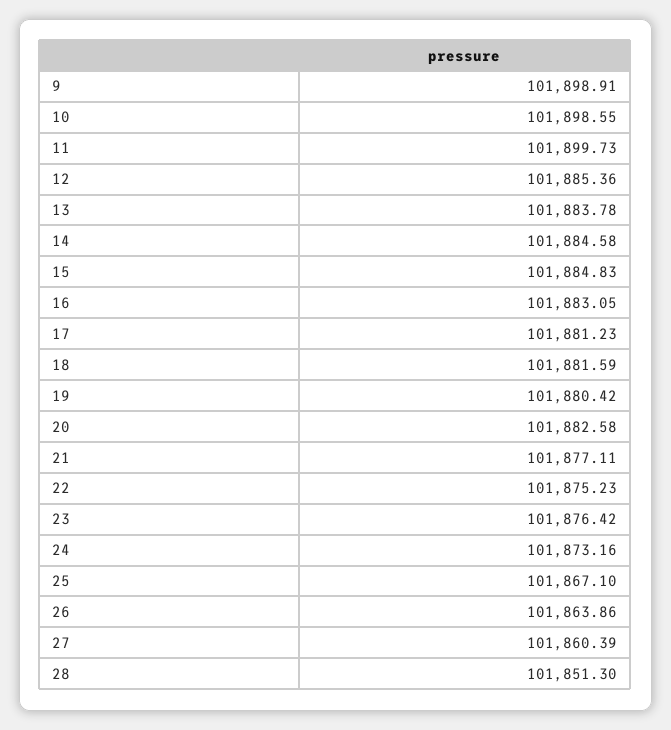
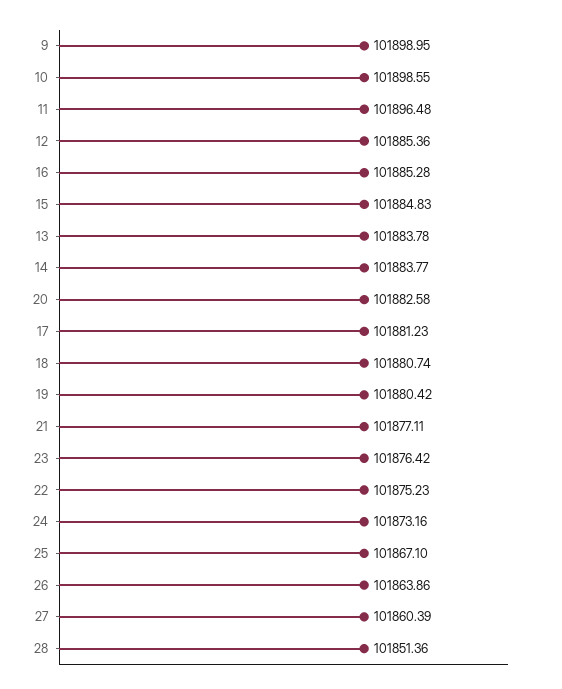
9: 101898.91 -> 101898.95
11: 101899.73 -> 101896.48
14: 101884.58 -> 101883.77
16: 101883.05 -> 101885.28
18: 101881.59 -> 101880.74
28: 101851.3 -> 101851.36

